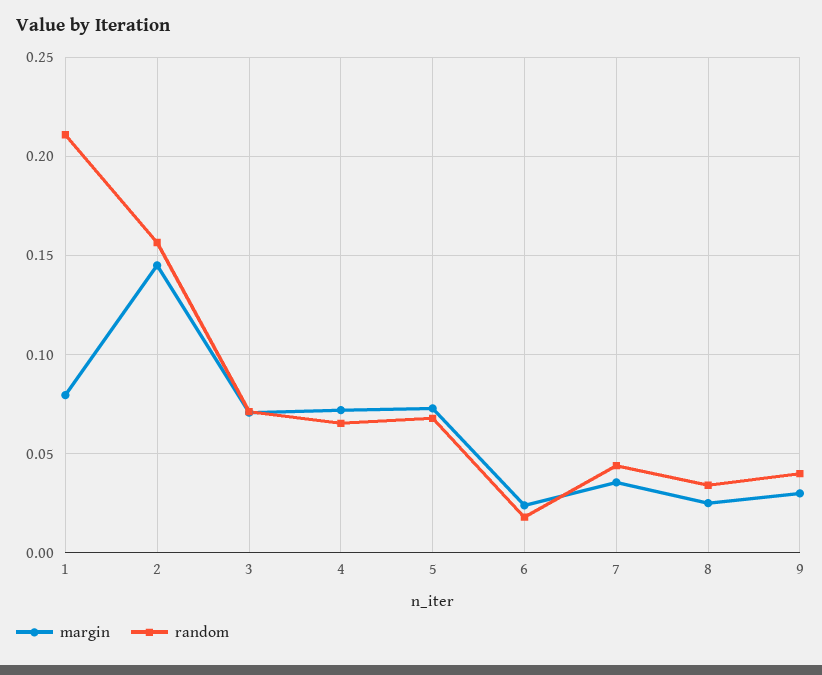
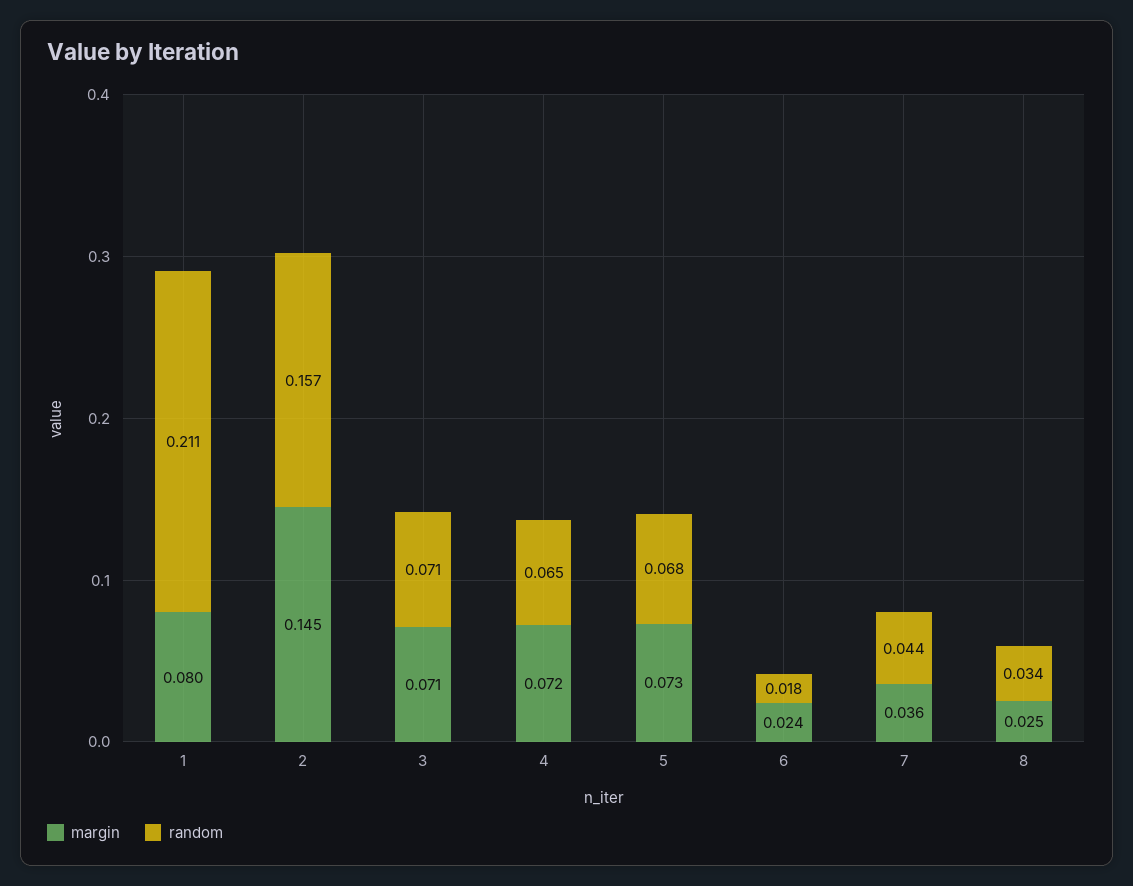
margin, 9: 0.03 -> none
random, 9: 0.04 -> none

